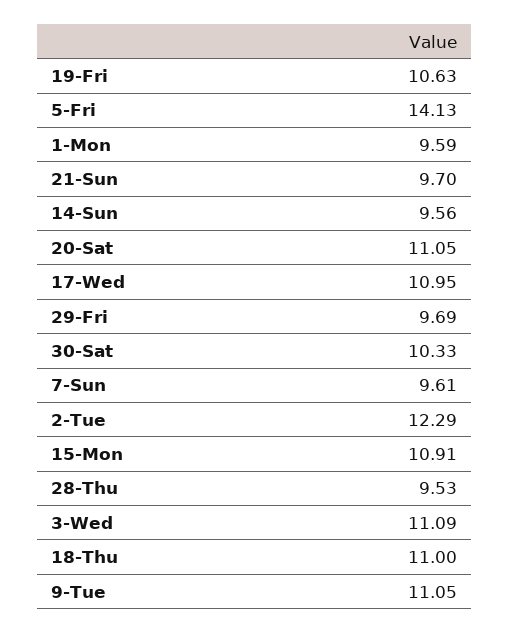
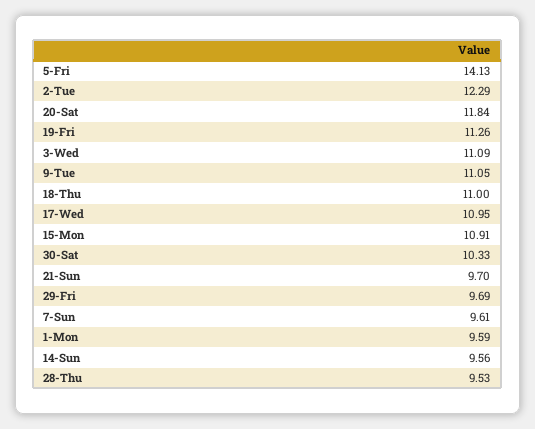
19-Fri: 10.63 -> 11.26
20-Sat: 11.05 -> 11.84

